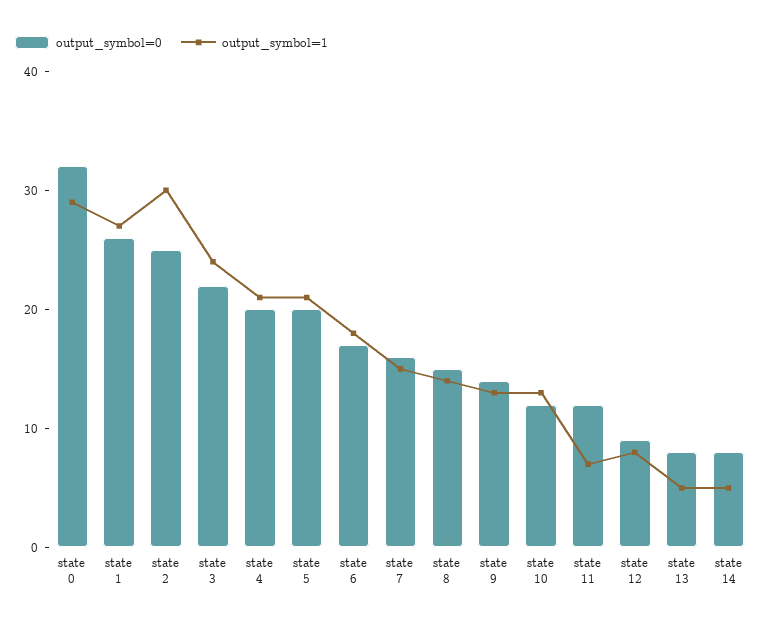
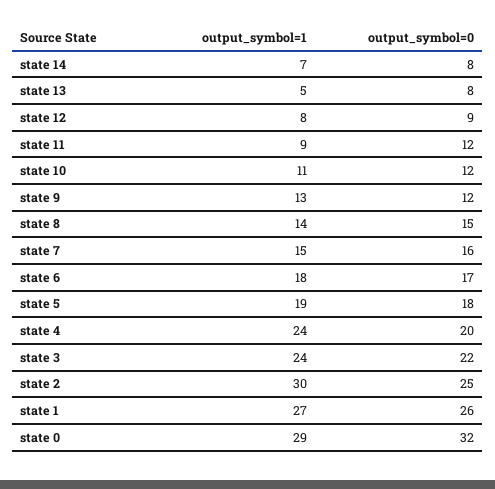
output_symbol=1, state 4: 21 -> 24
output_symbol=0, state 5: 20 -> 18
output_symbol=1, state 5: 21 -> 19
output_symbol=0, state 9: 14 -> 12
output_symbol=1, state 10: 13 -> 11
output_symbol=1, state 11: 7 -> 9
output_symbol=1, state 14: 5 -> 7

